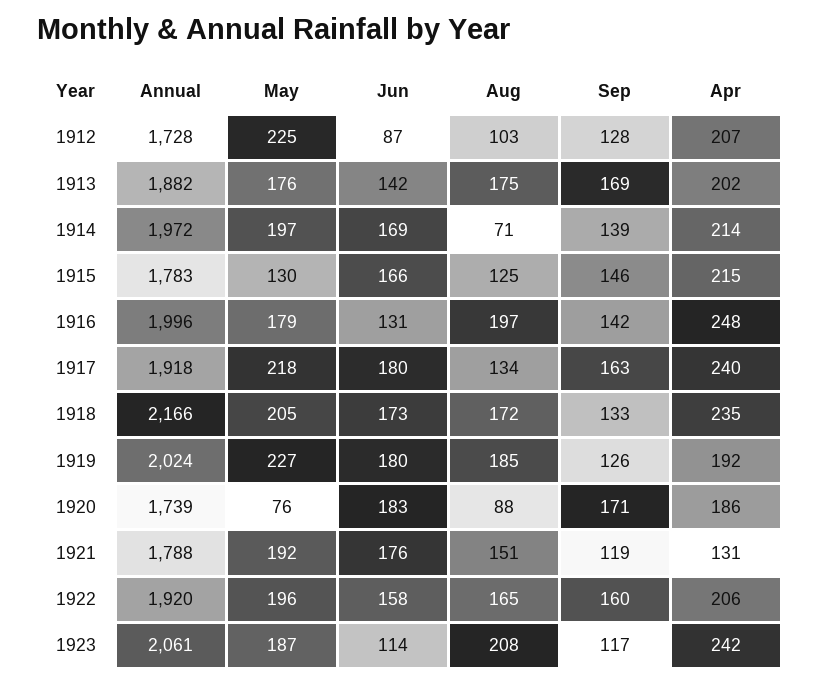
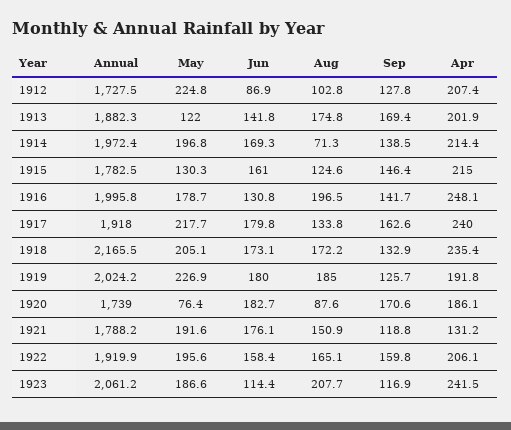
May, 1913: 176 -> 122
Jun, 1915: 166 -> 161

